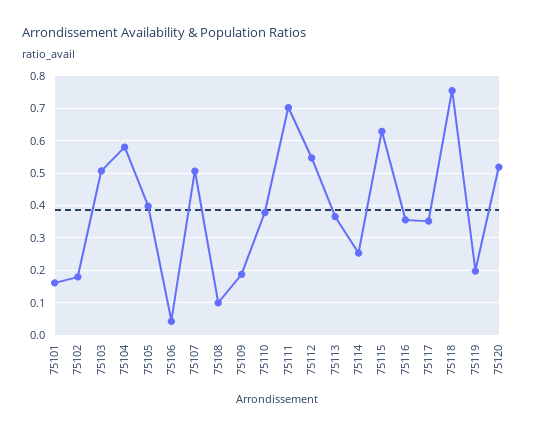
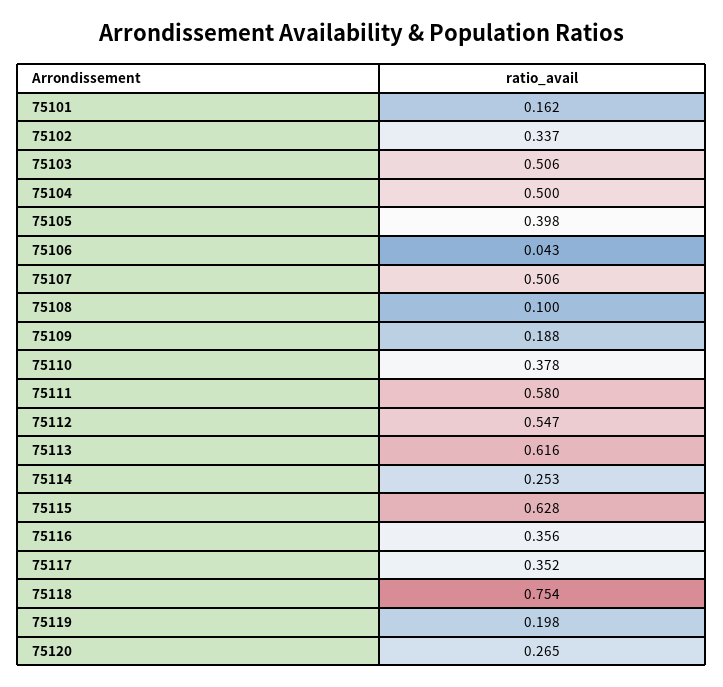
75102: 0.18 -> 0.337
75104: 0.58 -> 0.5
75111: 0.7 -> 0.58
75113: 0.36 -> 0.616
75120: 0.52 -> 0.265

